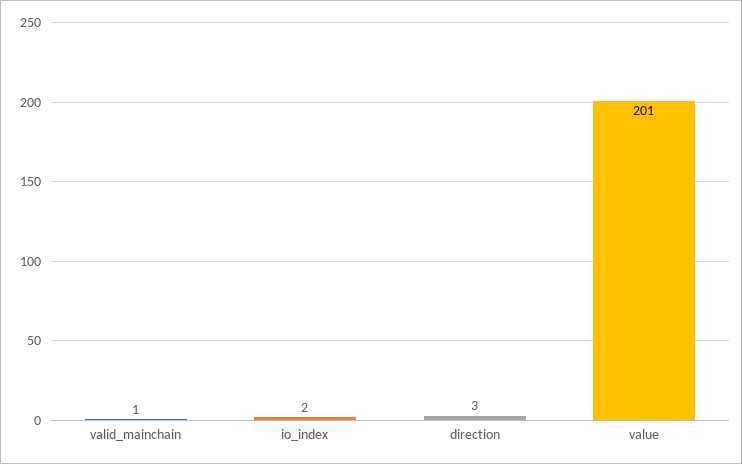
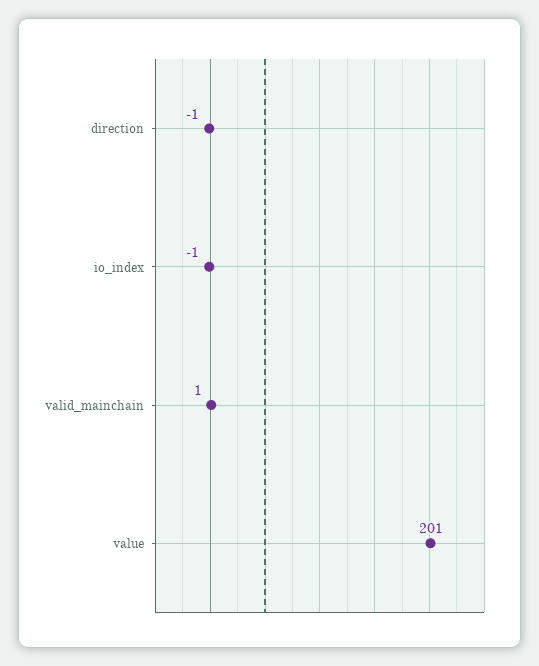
io_index: 2 -> -1
direction: 3 -> -1

